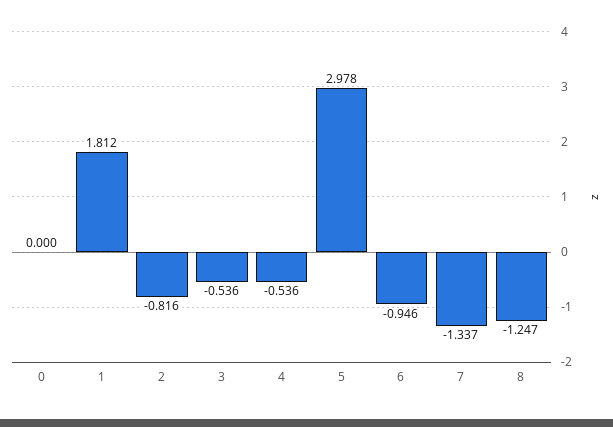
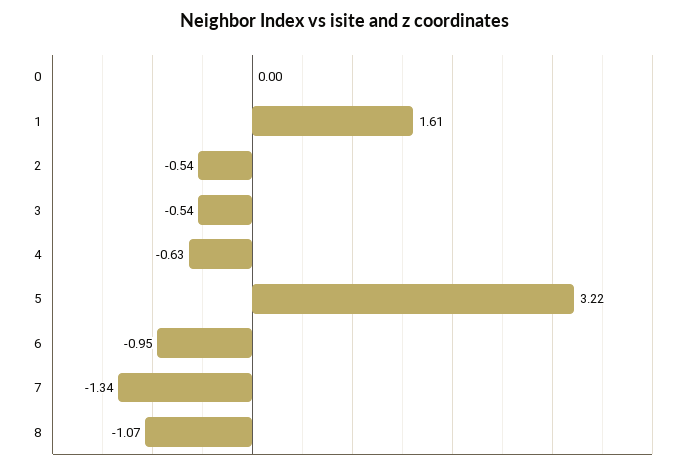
1: 1.812 -> 1.61
2: -0.816 -> -0.54
4: -0.536 -> -0.63
5: 2.978 -> 3.22
8: -1.247 -> -1.07

